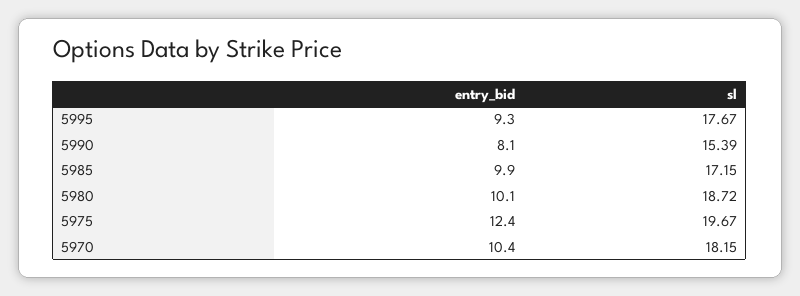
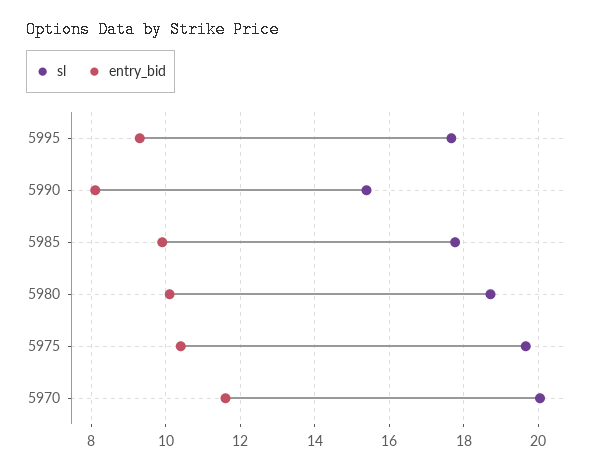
sl, 5985: 17.15 -> 17.8
entry_bid, 5975: 12.4 -> 10.4
entry_bid, 5970: 10.4 -> 11.6
sl, 5970: 18.15 -> 20

